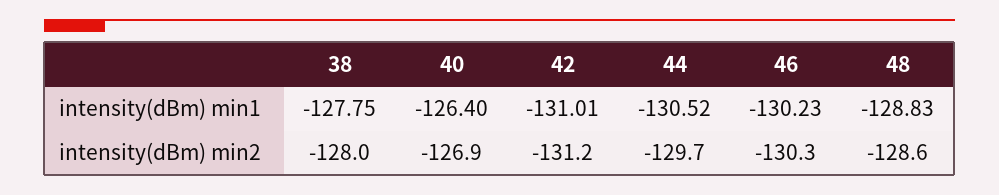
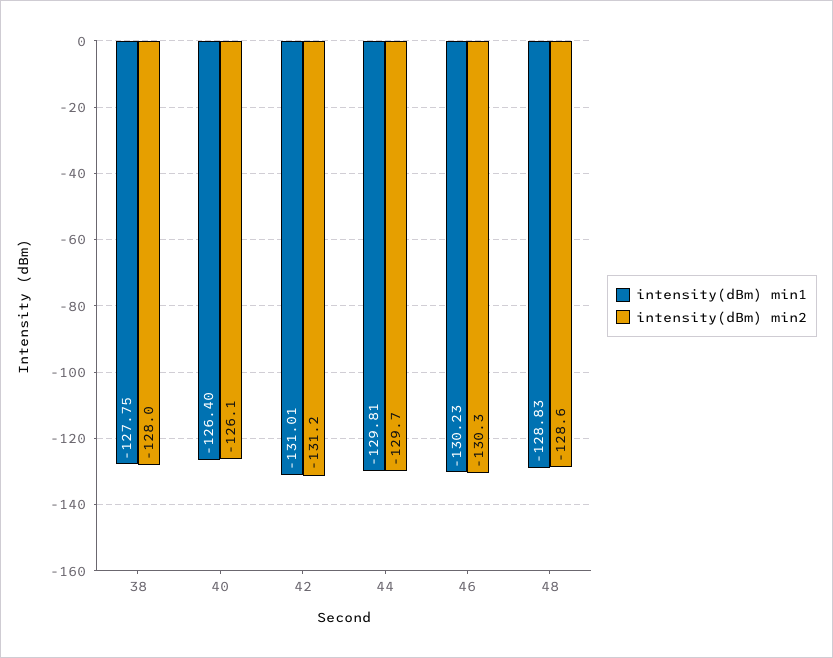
intensity(dBm) min1, 44: -130.52 -> -129.81
intensity(dBm) min2, 40: -126.9 -> -126.1

